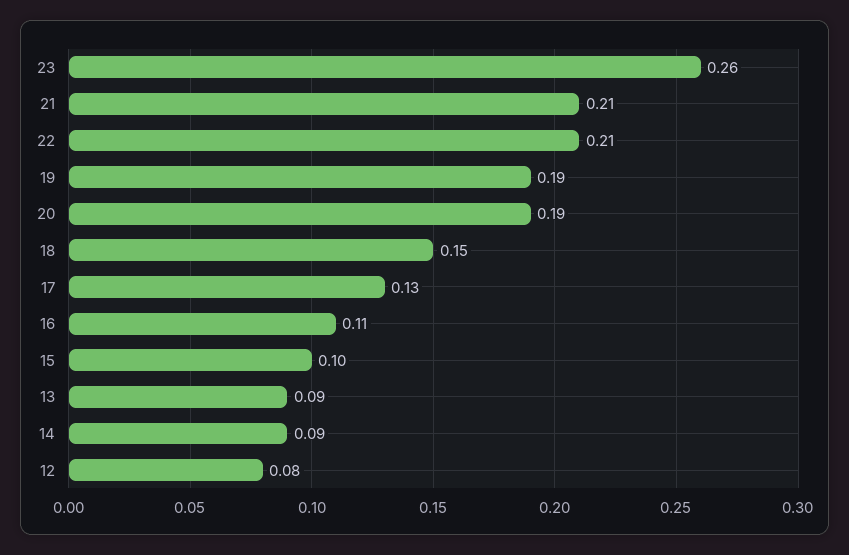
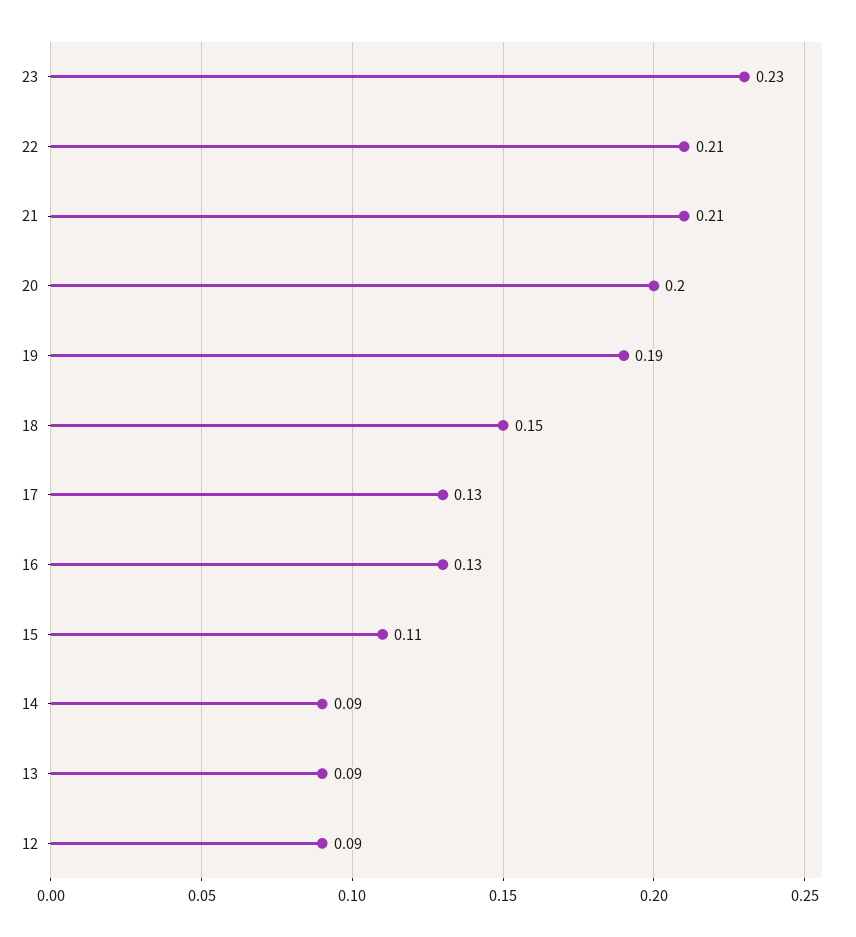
23: 0.26 -> 0.23
20: 0.19 -> 0.2
16: 0.11 -> 0.13
15: 0.1 -> 0.11
12: 0.08 -> 0.09

